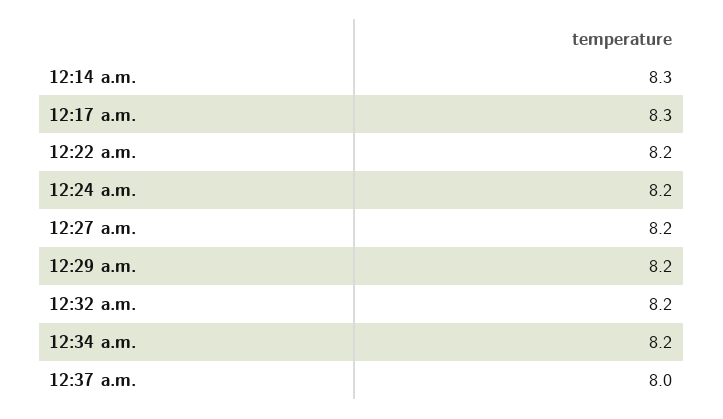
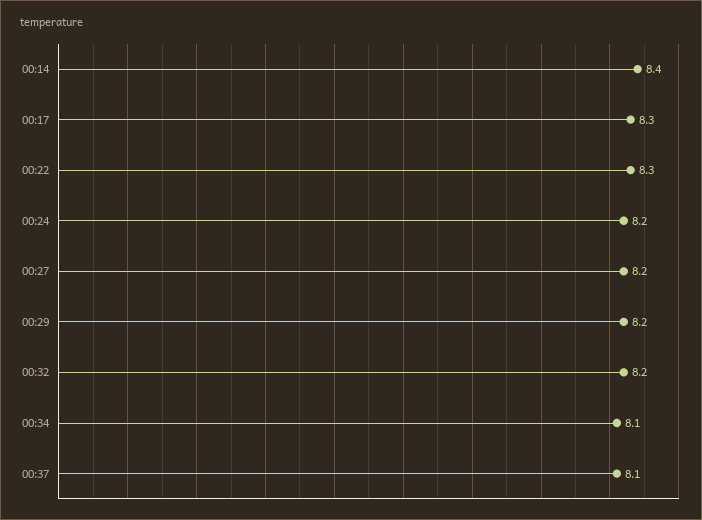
12:14 a.m.: 8.3 -> 8.4
12:22 a.m.: 8.2 -> 8.3
12:34 a.m.: 8.2 -> 8.1
12:37 a.m.: 8 -> 8.1

